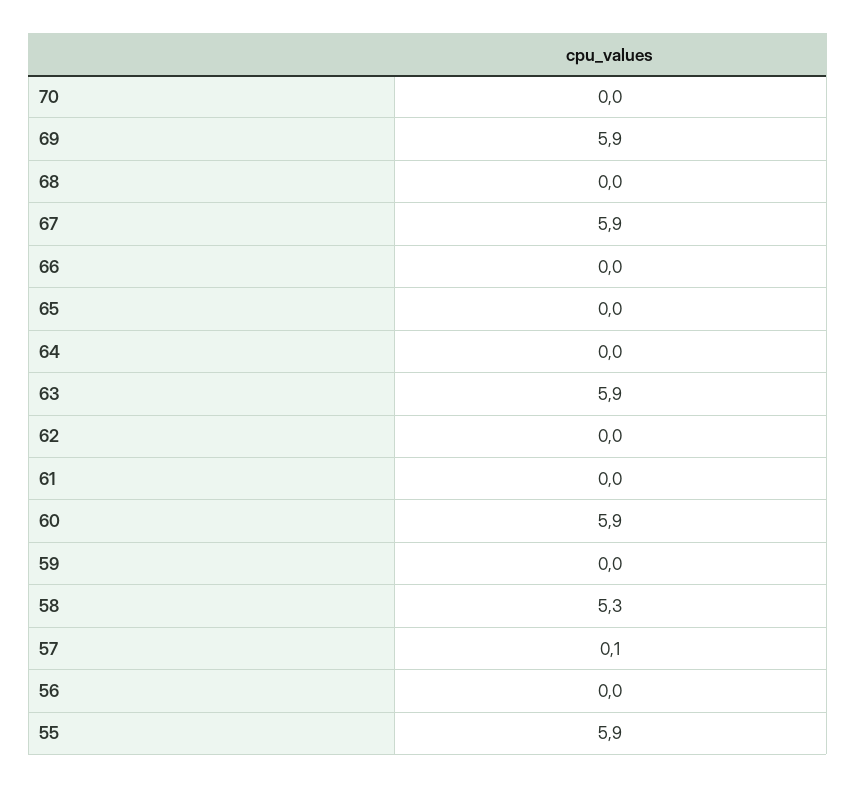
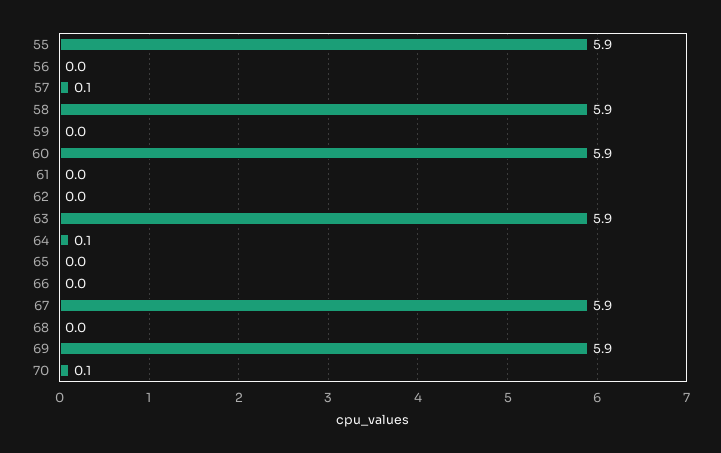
70: 0 -> 0.1
64: 0 -> 0.1
58: 5.3 -> 5.9

